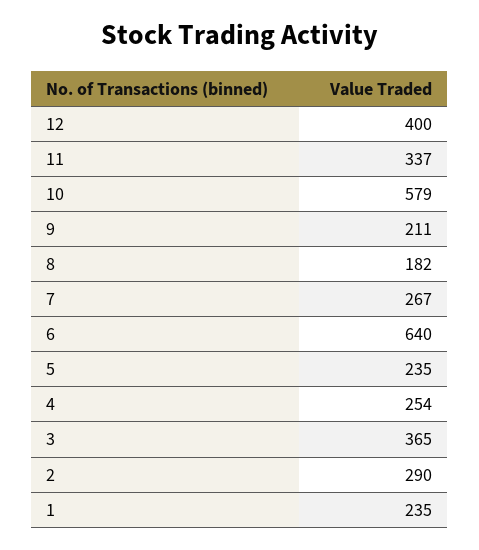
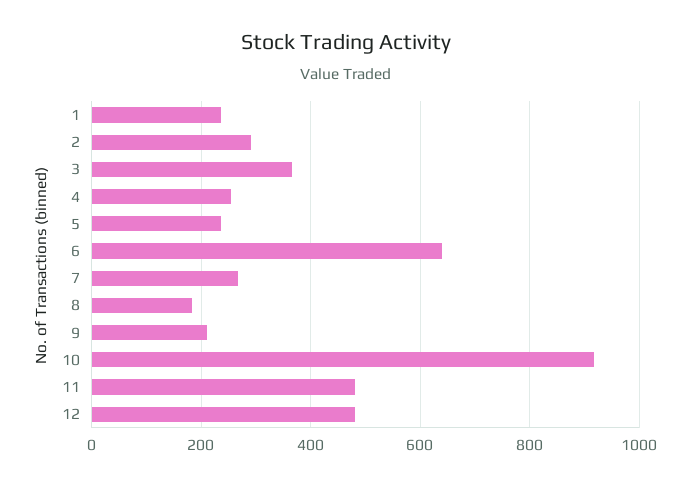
12: 400 -> 480
11: 337 -> 480
10: 579 -> 920

